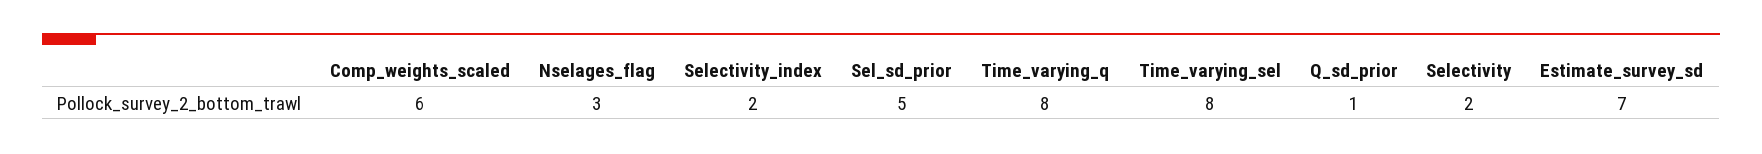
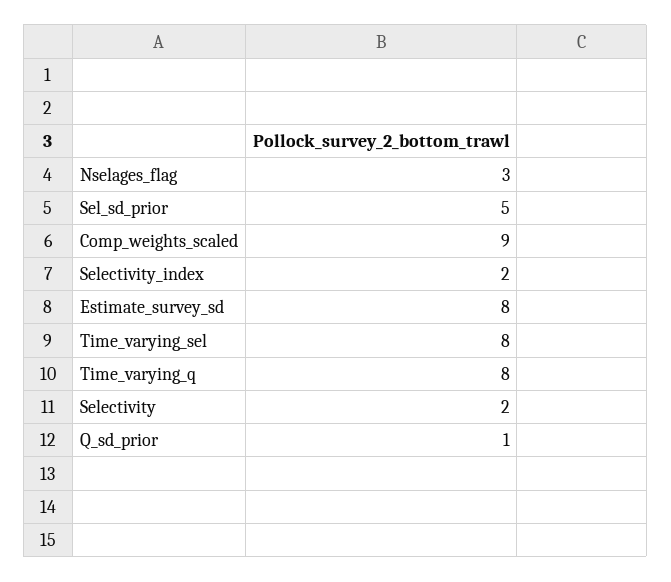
Comp_weights_scaled: 6 -> 9
Estimate_survey_sd: 7 -> 8

